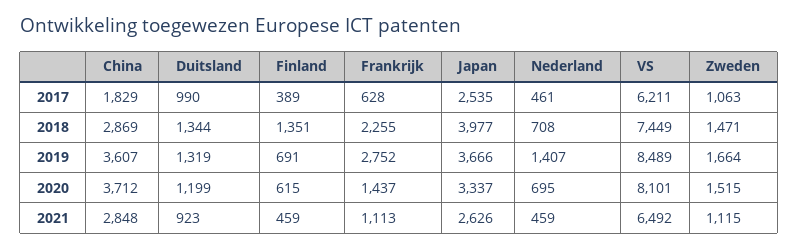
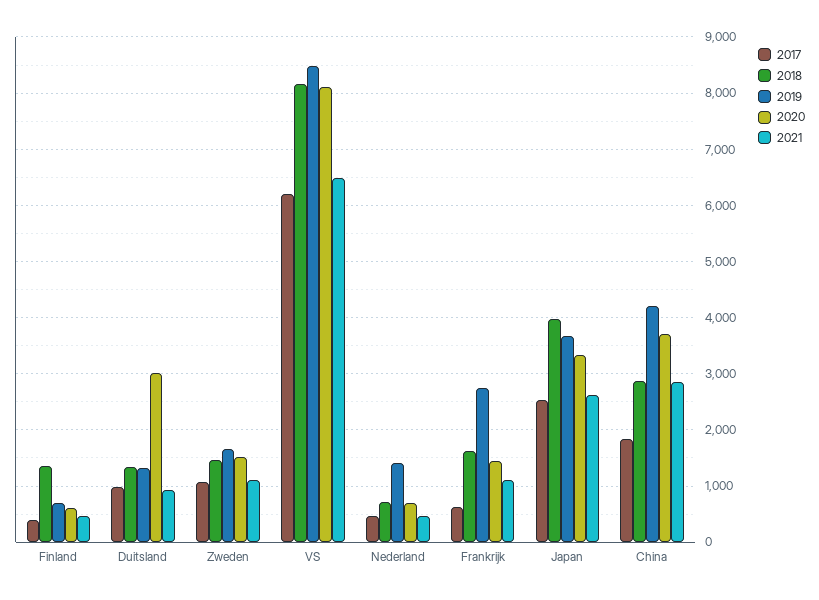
2018, Frankrijk: 2255 -> 1600
2018, VS: 7449 -> 8200
2019, China: 3607 -> 4200
2020, Duitsland: 1199 -> 3000

